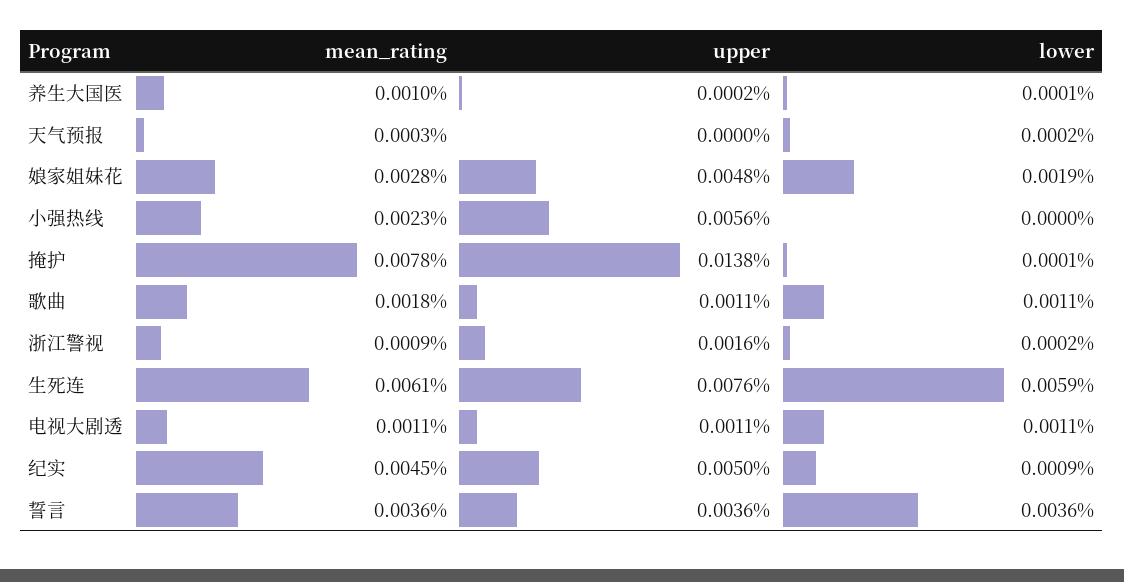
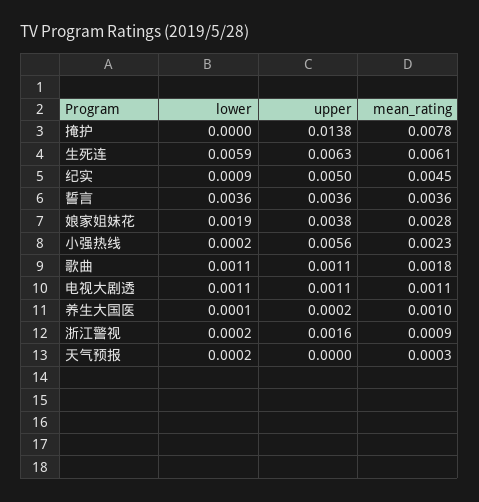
upper, 娘家姐妹花: 0.0048 -> 0.0038
lower, 小强热线: 0 -> 0.0002
lower, 掩护: 0.0001 -> 0
upper, 生死连: 0.0076 -> 0.0063

